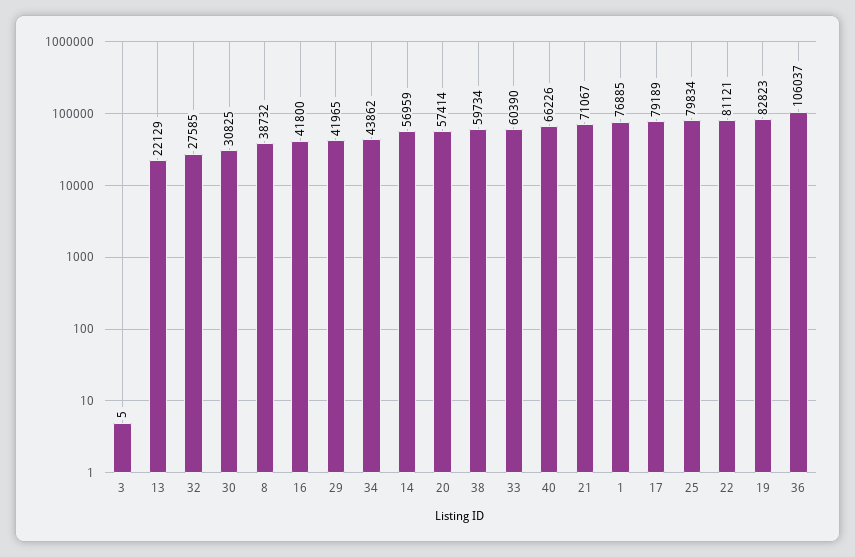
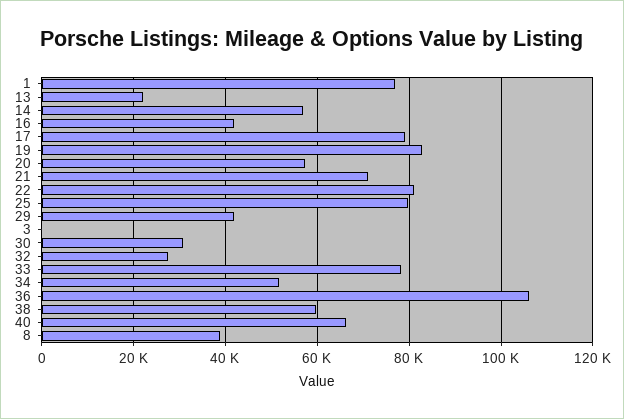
34: 43862 -> 52000
33: 60390 -> 78000

